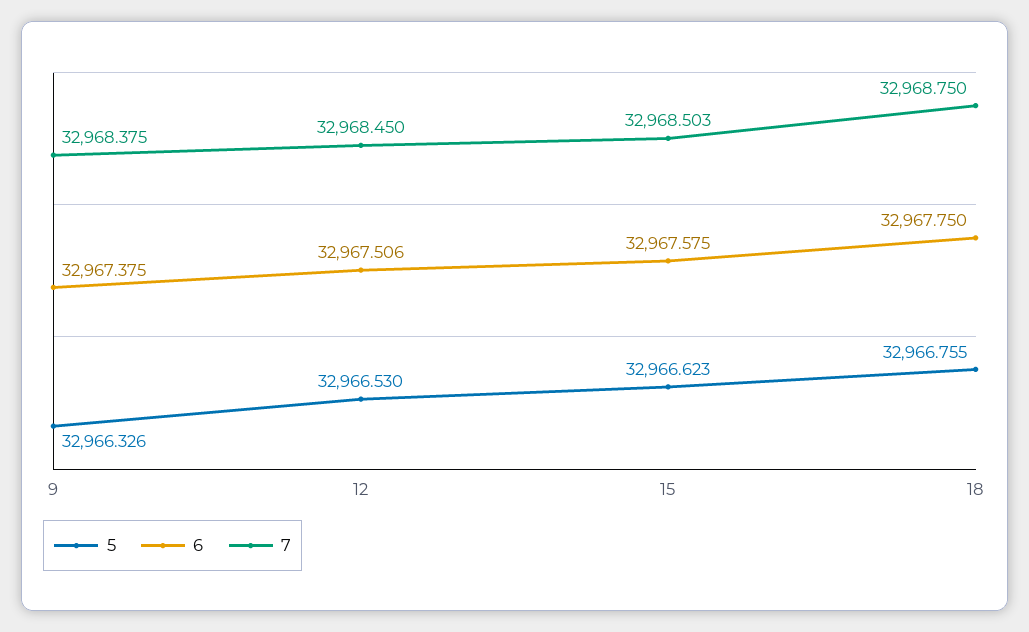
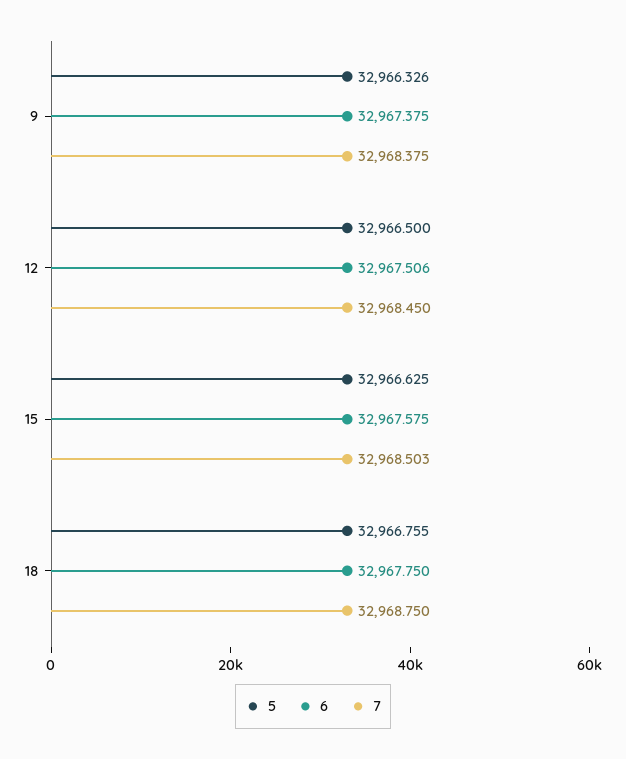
5, 12: 32966.53 -> 32966.5
5, 15: 32966.623 -> 32966.625

